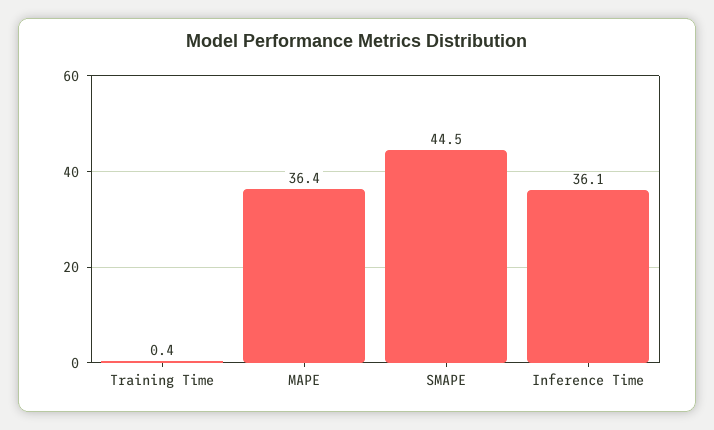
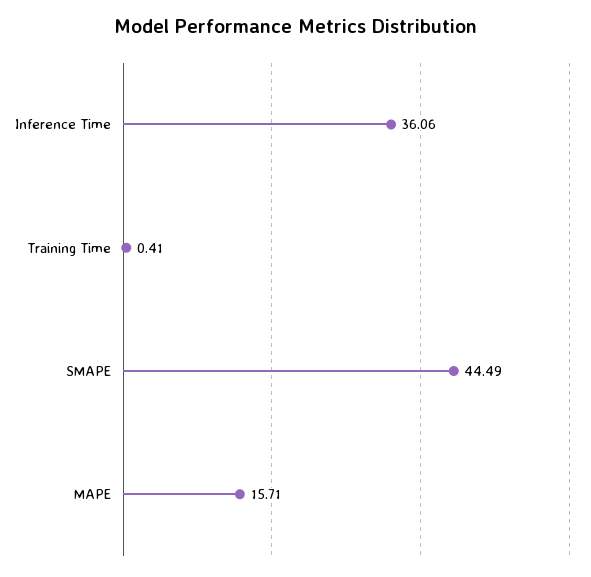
MAPE: 36.4 -> 15.71

